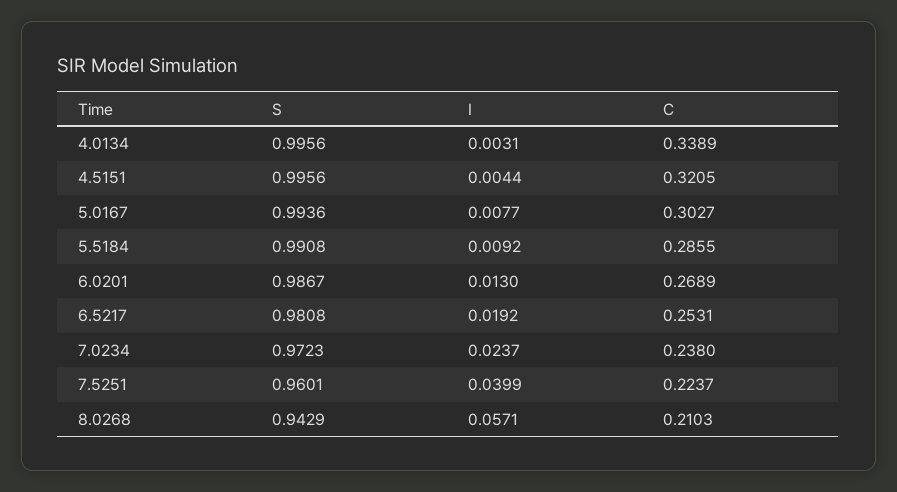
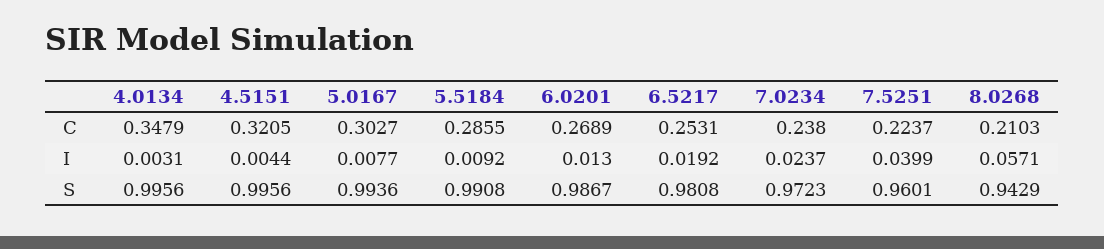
C, 4.0134: 0.3389 -> 0.3479

